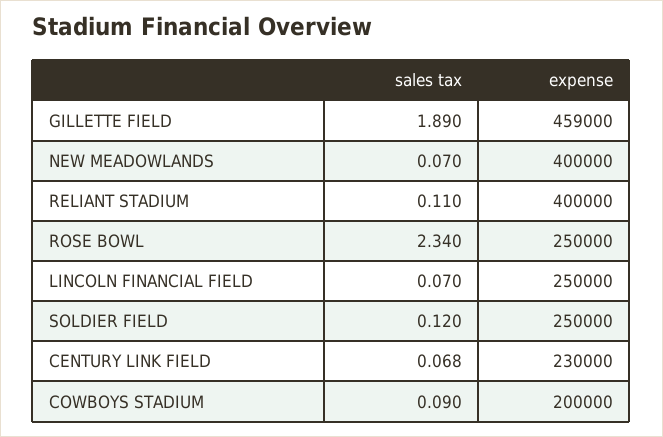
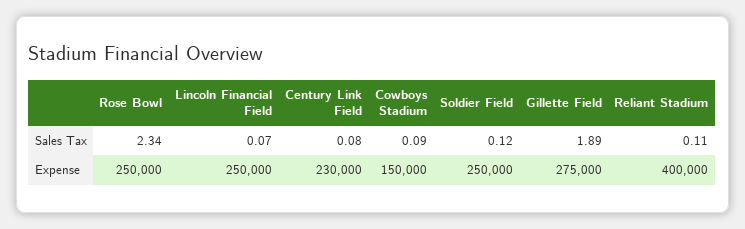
expense, GILLETTE FIELD: 459000 -> 275000
sales tax, NEW MEADOWLANDS: 0.07 -> none
expense, NEW MEADOWLANDS: 400000 -> none
sales tax, CENTURY LINK FIELD: 0.068 -> 0.08
expense, COWBOYS STADIUM: 200000 -> 150000

